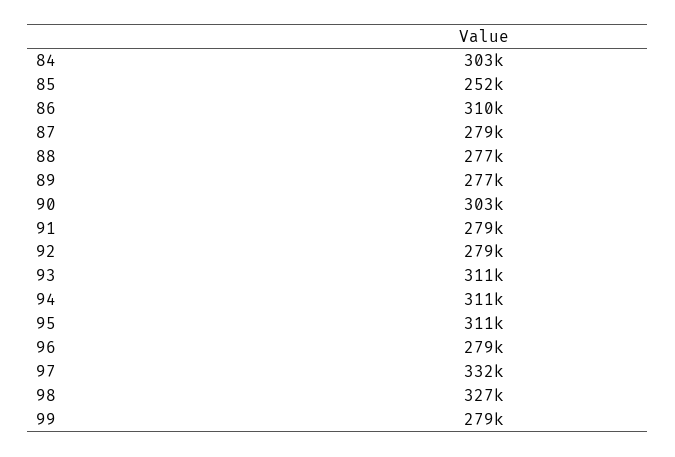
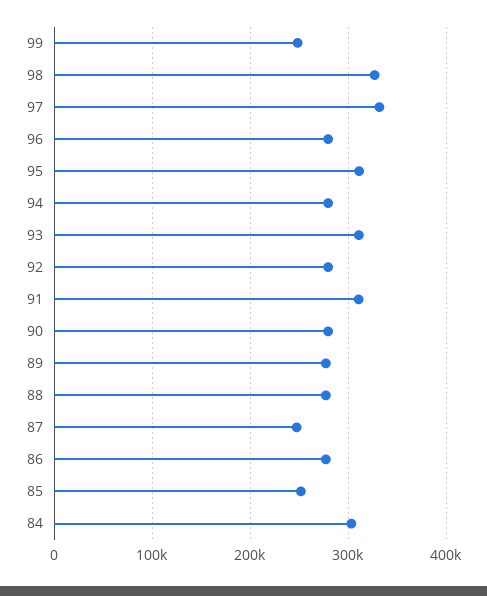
86: 310000 -> 280000
87: 279000 -> 250000
90: 303000 -> 280000
91: 279000 -> 310000
94: 311000 -> 280000
99: 279000 -> 250000

